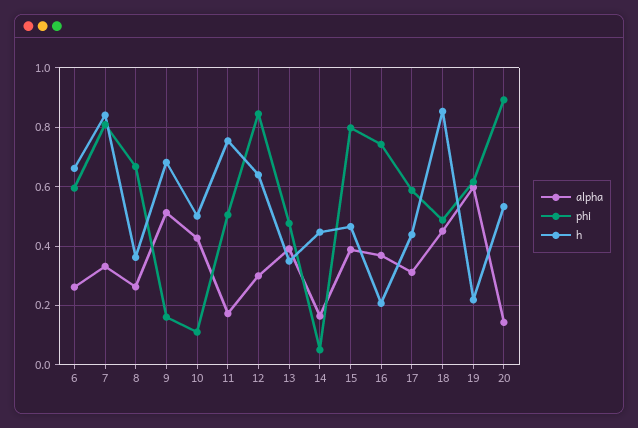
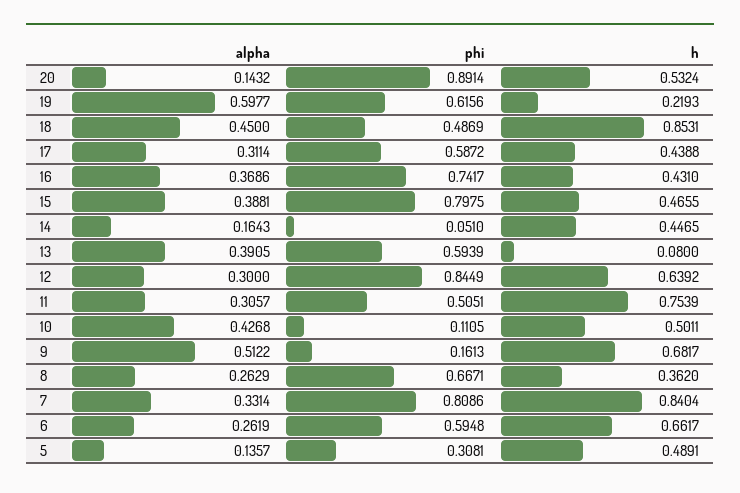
alpha, 11: 0.175 -> 0.3057
phi, 13: 0.475 -> 0.5939
h, 13: 0.35 -> 0.08
h, 16: 0.2 -> 0.431
alpha, 5: none -> 0.1357
phi, 5: none -> 0.3081
h, 5: none -> 0.4891

